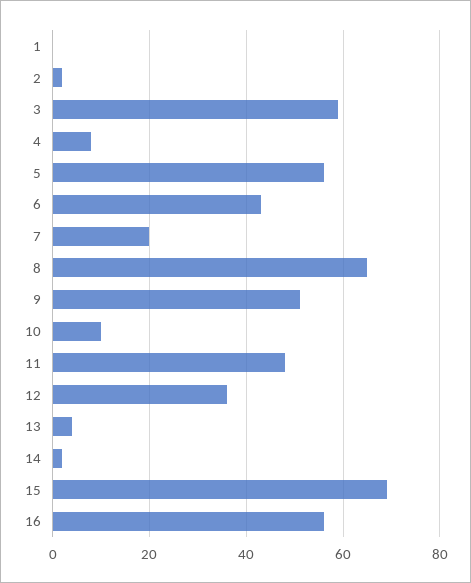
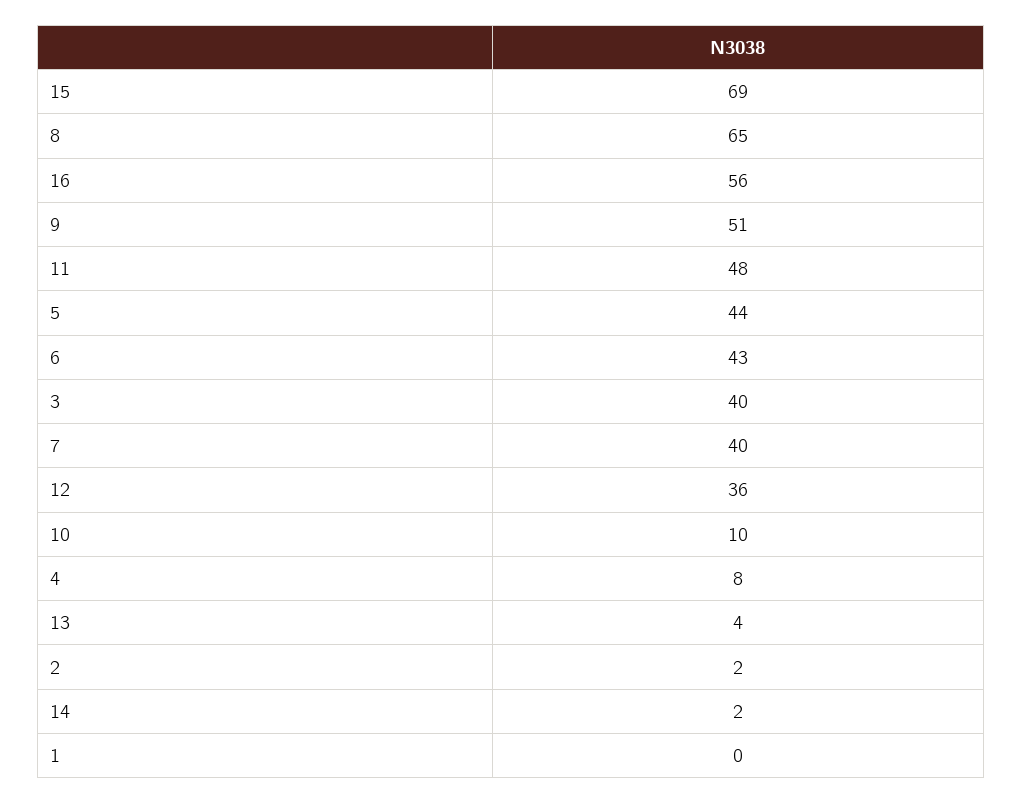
3: 60 -> 40
5: 55 -> 44
7: 20 -> 40

